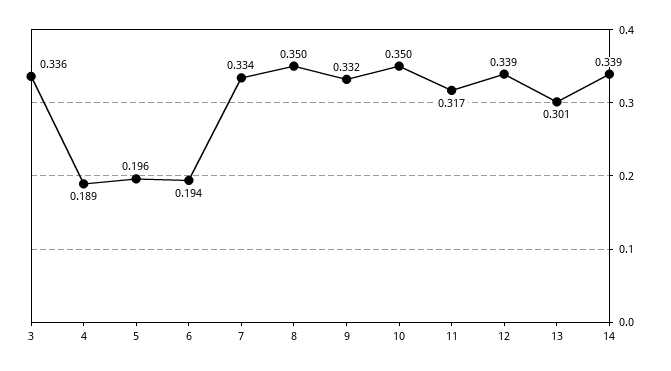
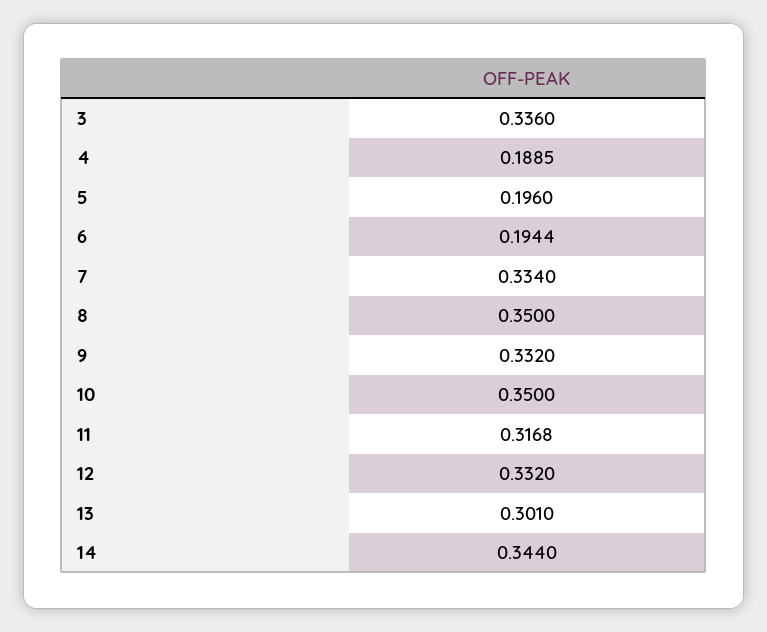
12: 0.339 -> 0.332
14: 0.339 -> 0.344

